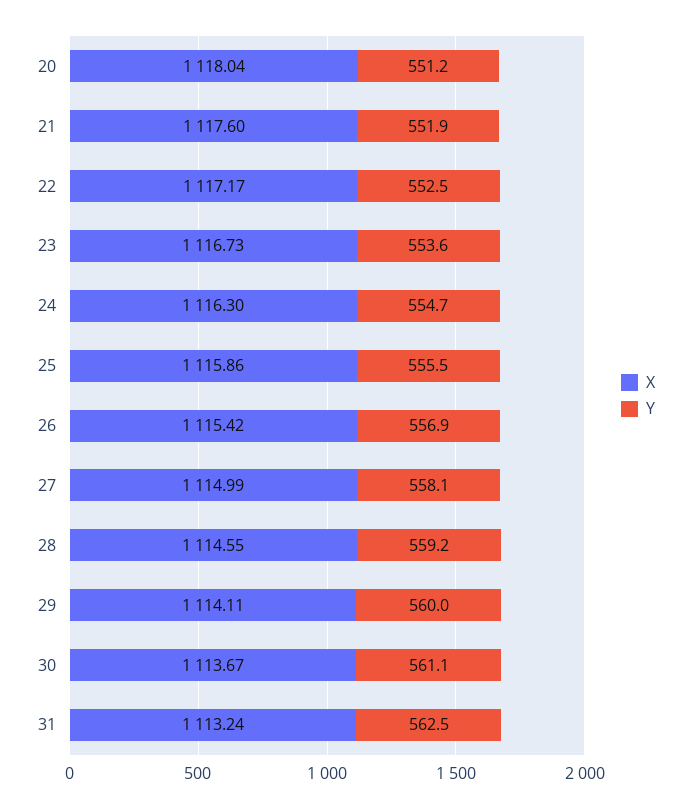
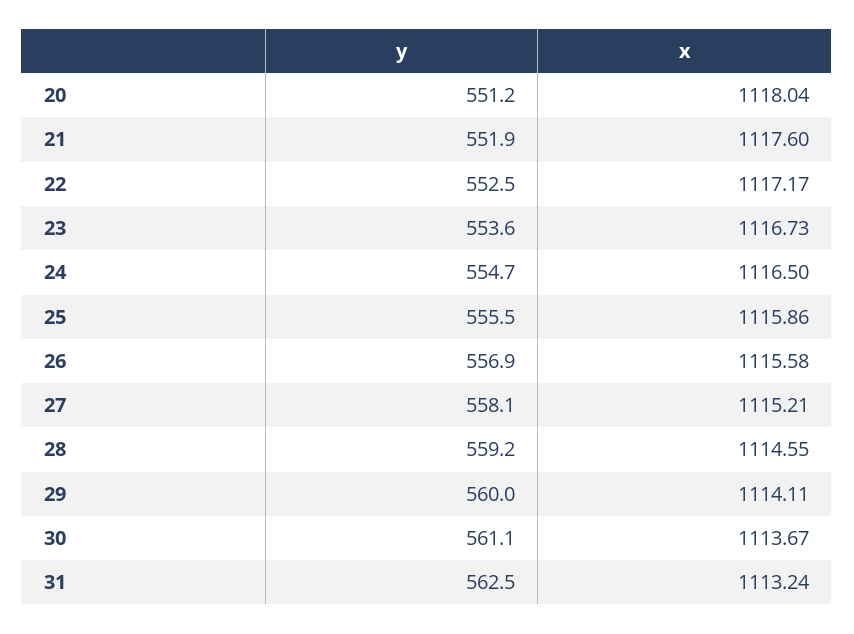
X, 24: 1116.3 -> 1116.5
X, 26: 1115.42 -> 1115.58
X, 27: 1114.99 -> 1115.21

